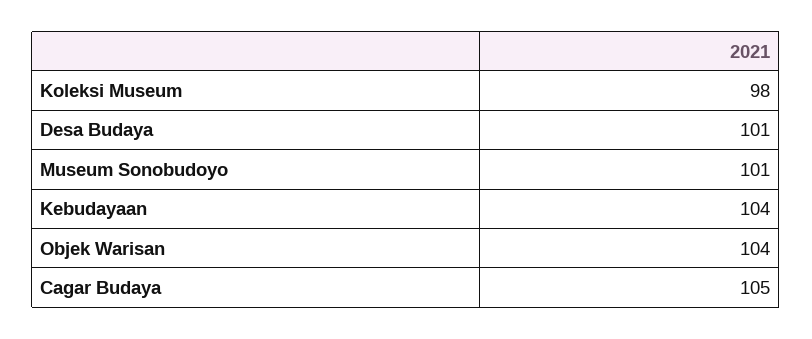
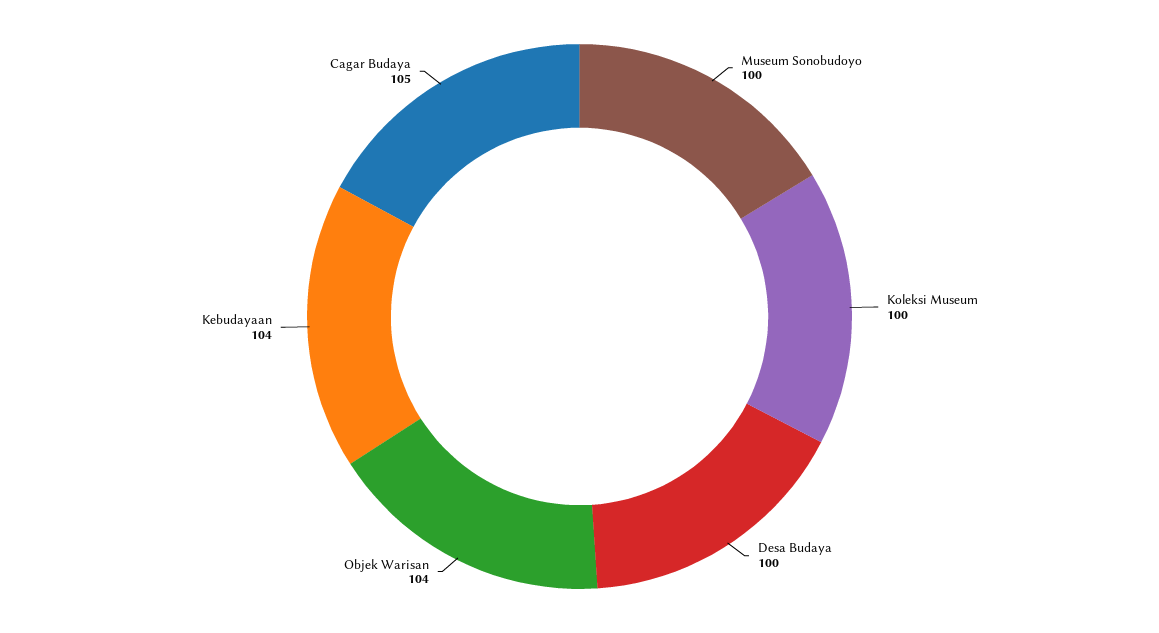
Koleksi Museum: 98 -> 100
Desa Budaya: 101 -> 100
Museum Sonobudoyo: 101 -> 100

